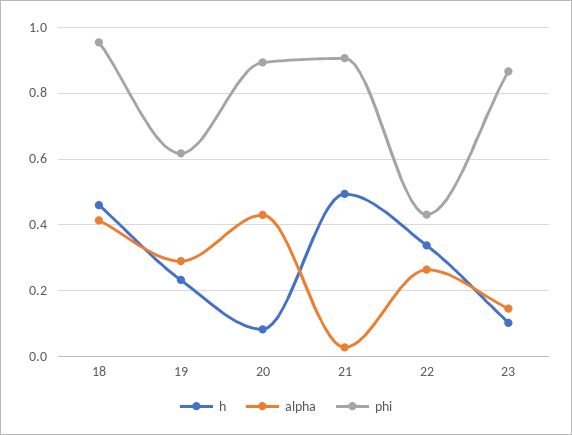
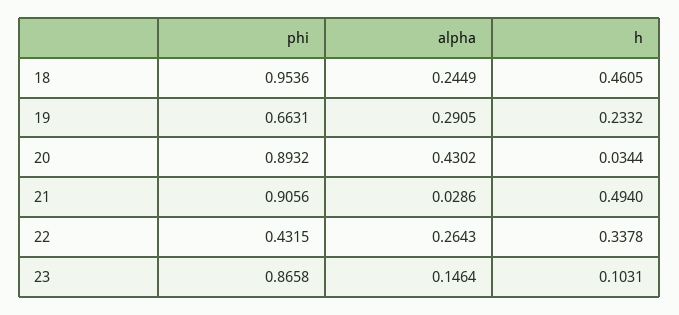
alpha, 18: 0.42 -> 0.2449
phi, 19: 0.62 -> 0.6631
h, 20: 0.08 -> 0.0344

